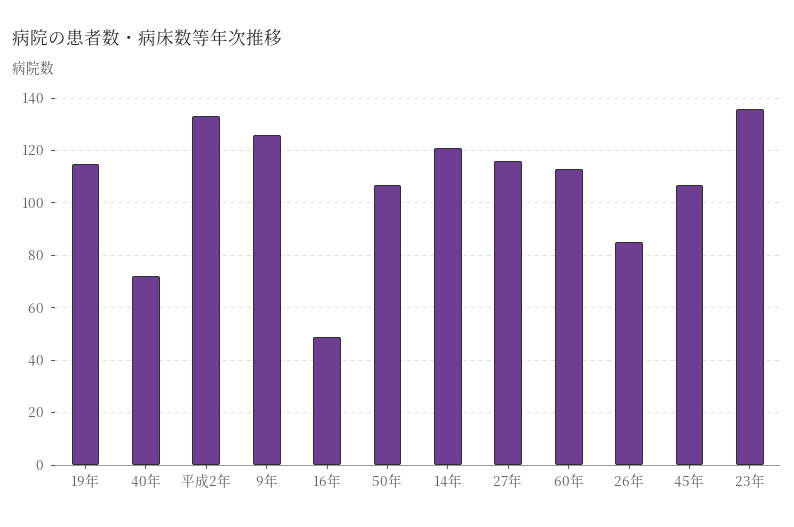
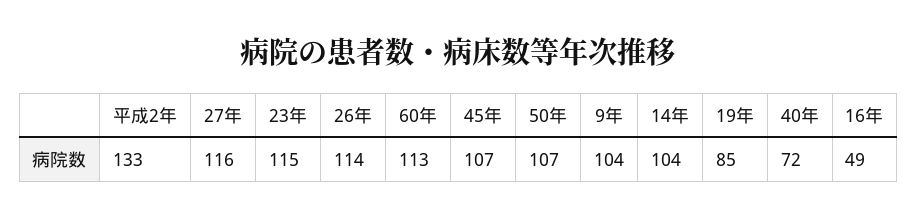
19年: 115 -> 85
9年: 125 -> 104
14年: 120 -> 104
26年: 85 -> 114
23年: 135 -> 115

